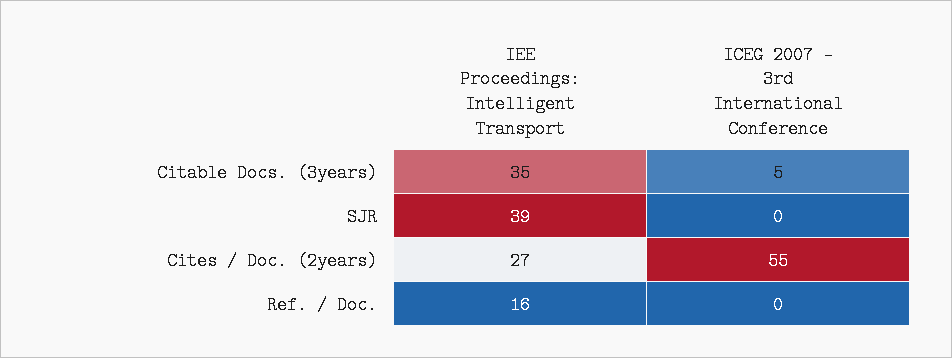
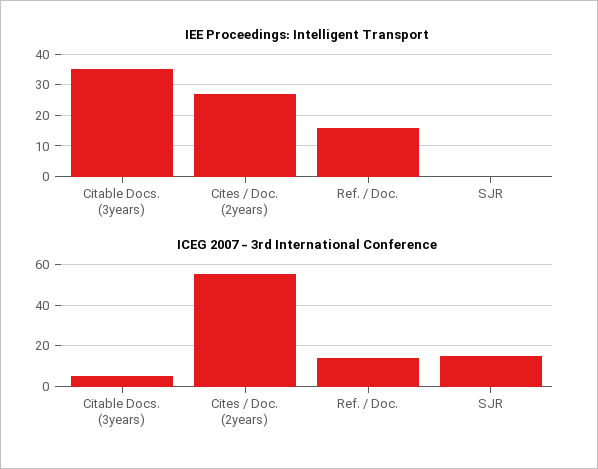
IEE Proceedings: Intelligent Transport, SJR: 39 -> 0
ICEG 2007 - 3rd International Conference, SJR: 0 -> 15
ICEG 2007 - 3rd International Conference, Ref. / Doc.: 0 -> 15

